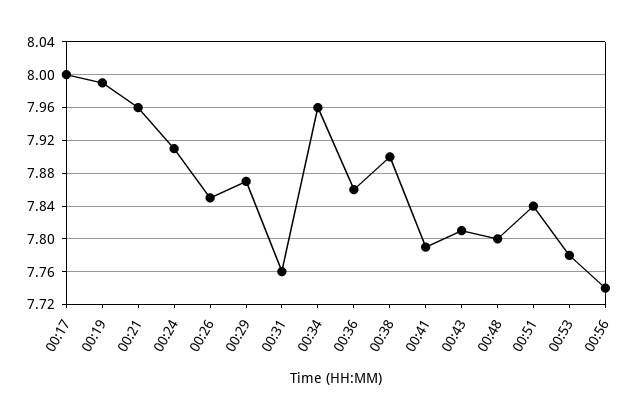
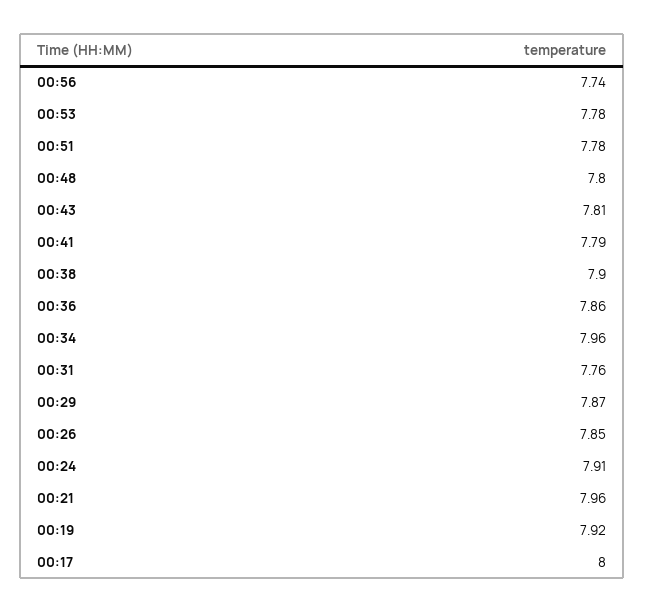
00:19: 7.99 -> 7.92
00:51: 7.84 -> 7.78

